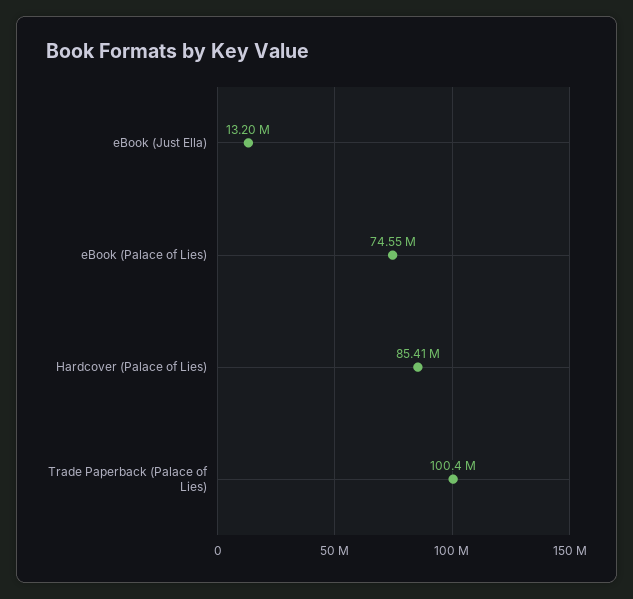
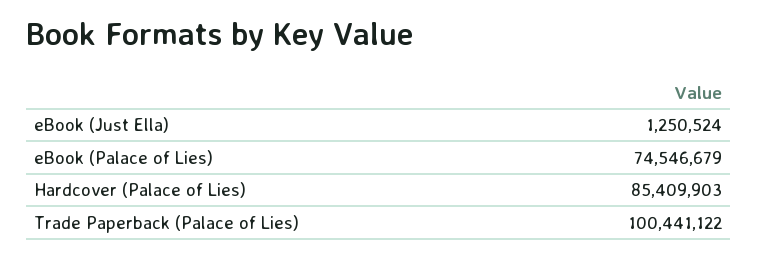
eBook (Just Ella): 13200000 -> 1250524

